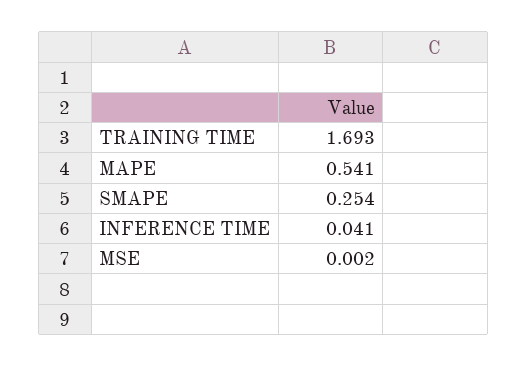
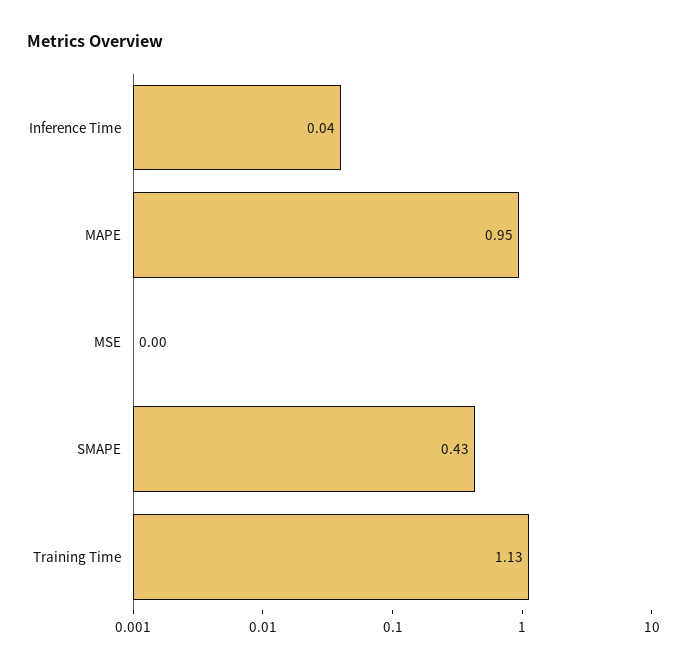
TRAINING TIME: 1.693 -> 1.13
MAPE: 0.541 -> 0.95
SMAPE: 0.254 -> 0.43

